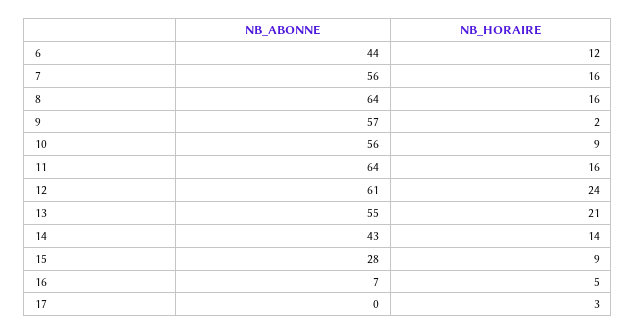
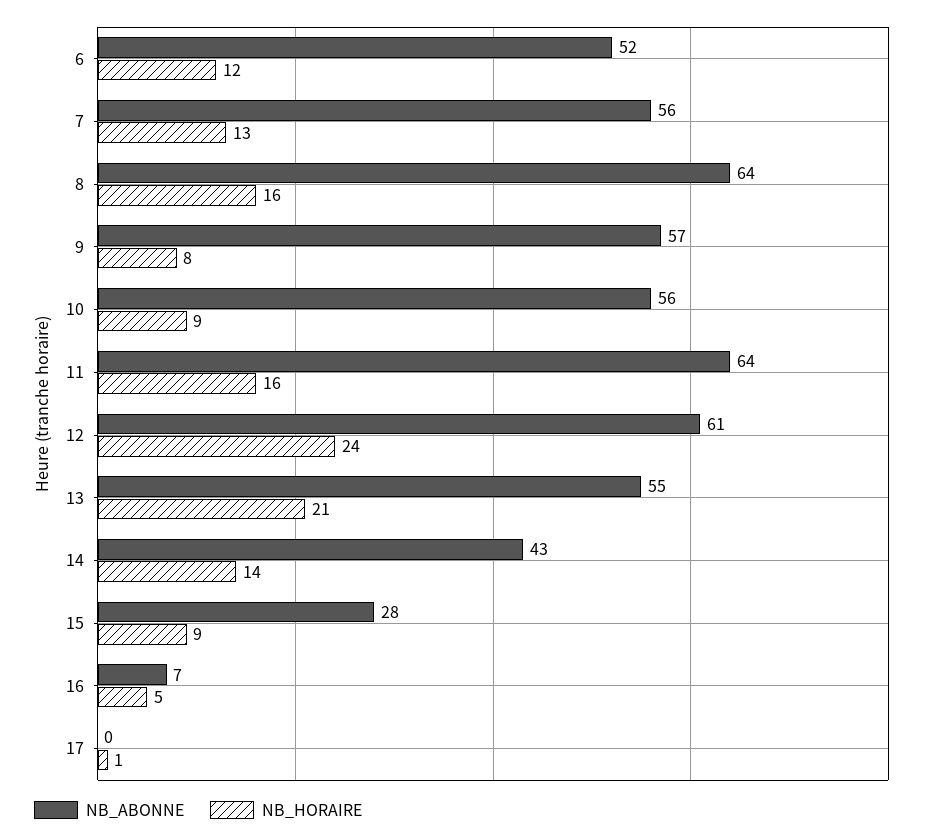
NB_ABONNE, 6: 44 -> 52
NB_HORAIRE, 7: 16 -> 13
NB_HORAIRE, 9: 2 -> 8
NB_HORAIRE, 17: 3 -> 1

